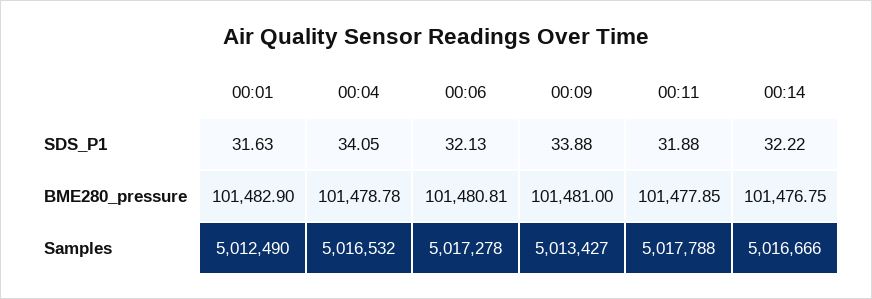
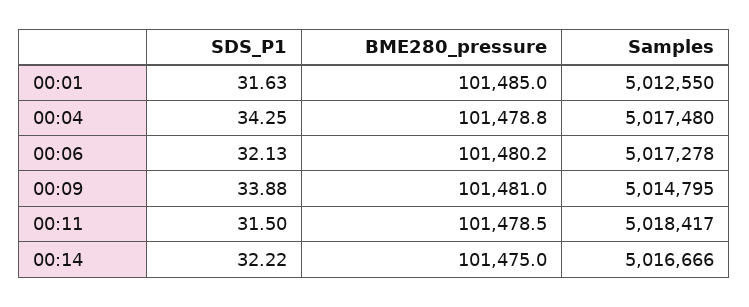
00:04, SDS_P1: 34.05 -> 34.25
00:11, SDS_P1: 31.88 -> 31.5
00:01, BME280_pressure: 101482.9 -> 101485
00:06, BME280_pressure: 101480.81 -> 101480.2
00:11, BME280_pressure: 101477.85 -> 101478.5
00:14, BME280_pressure: 101476.75 -> 101475
00:01, Samples: 5012490 -> 5012550
00:04, Samples: 5016532 -> 5017480
00:09, Samples: 5013427 -> 5014795
00:11, Samples: 5017788 -> 5018417

